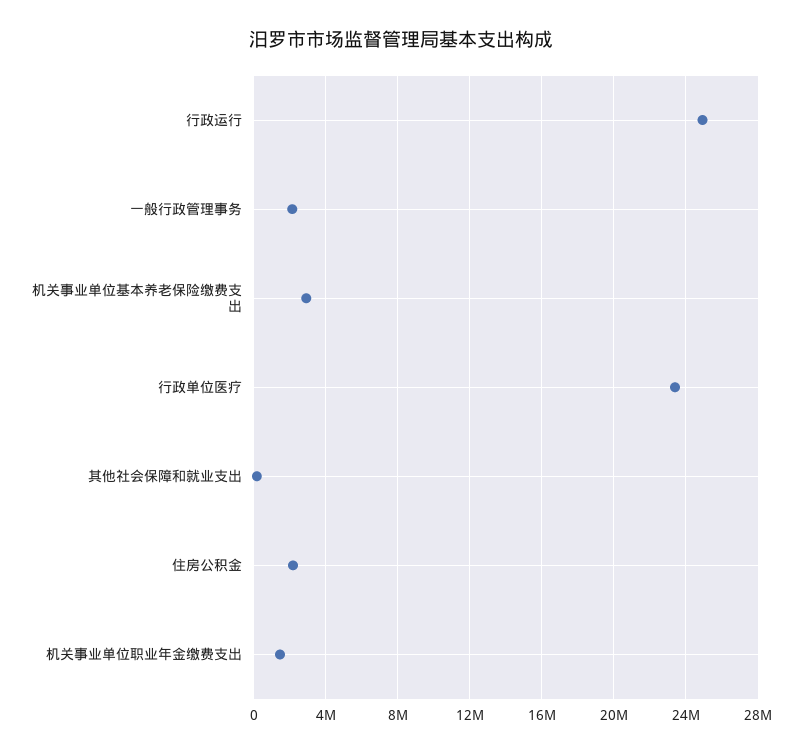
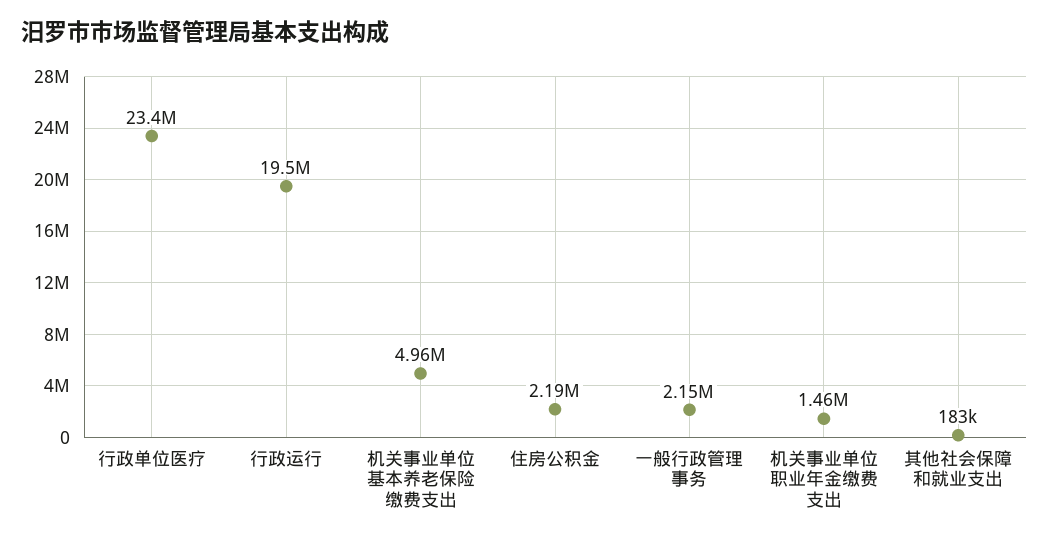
行政运行: 25000000 -> 19500000
机关事业单位基本养老保险缴费支出: 3000000 -> 4960000

